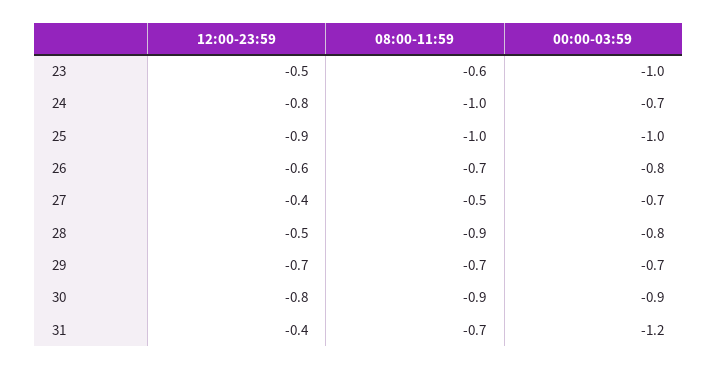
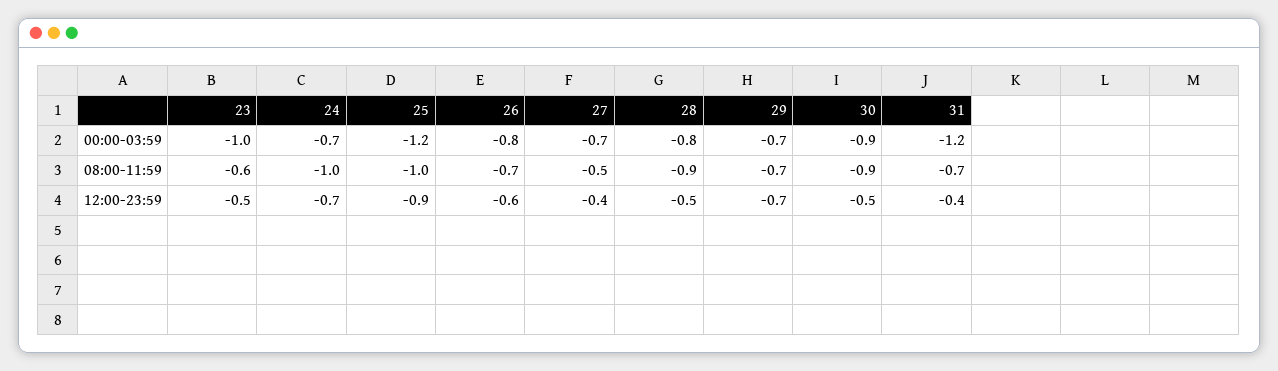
12:00-23:59, 24: -0.8 -> -0.7
00:00-03:59, 25: -1 -> -1.2
12:00-23:59, 30: -0.8 -> -0.5

